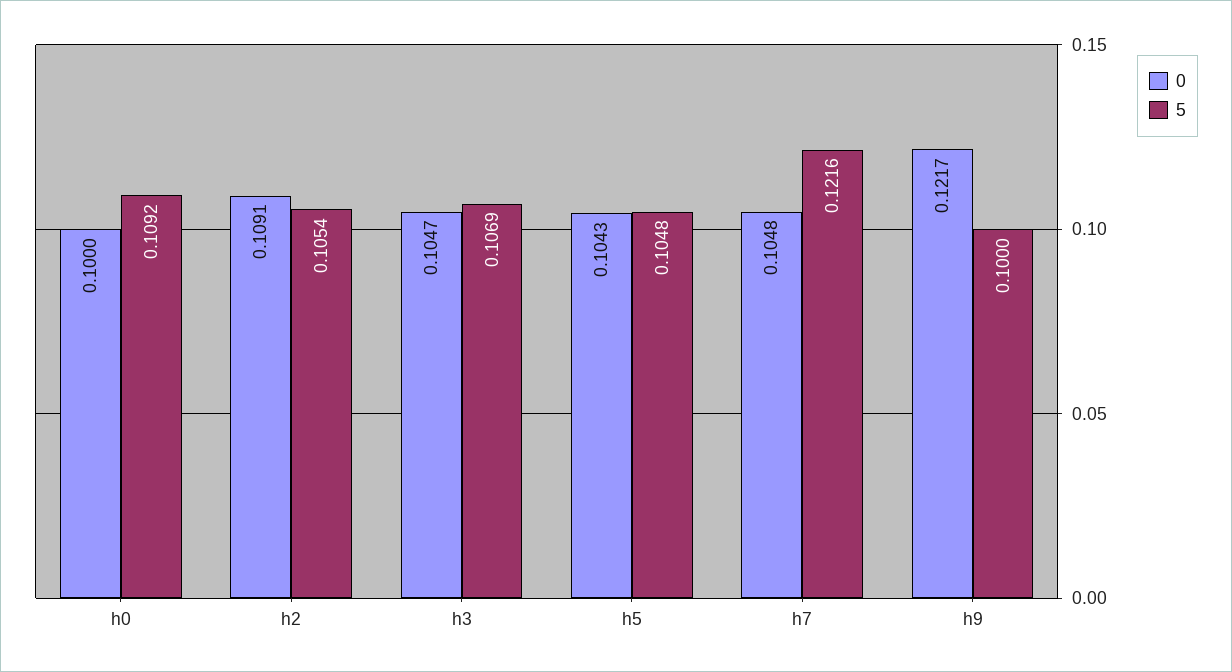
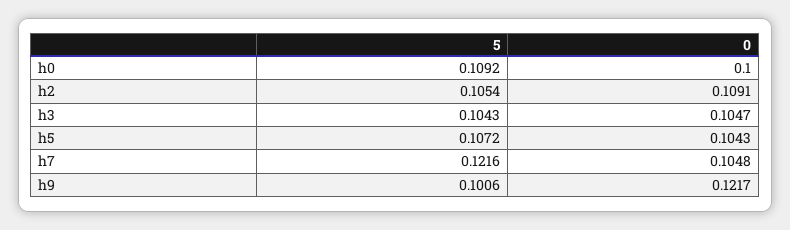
5, h3: 0.1069 -> 0.1043
5, h5: 0.1048 -> 0.1072
5, h9: 0.1 -> 0.1006

